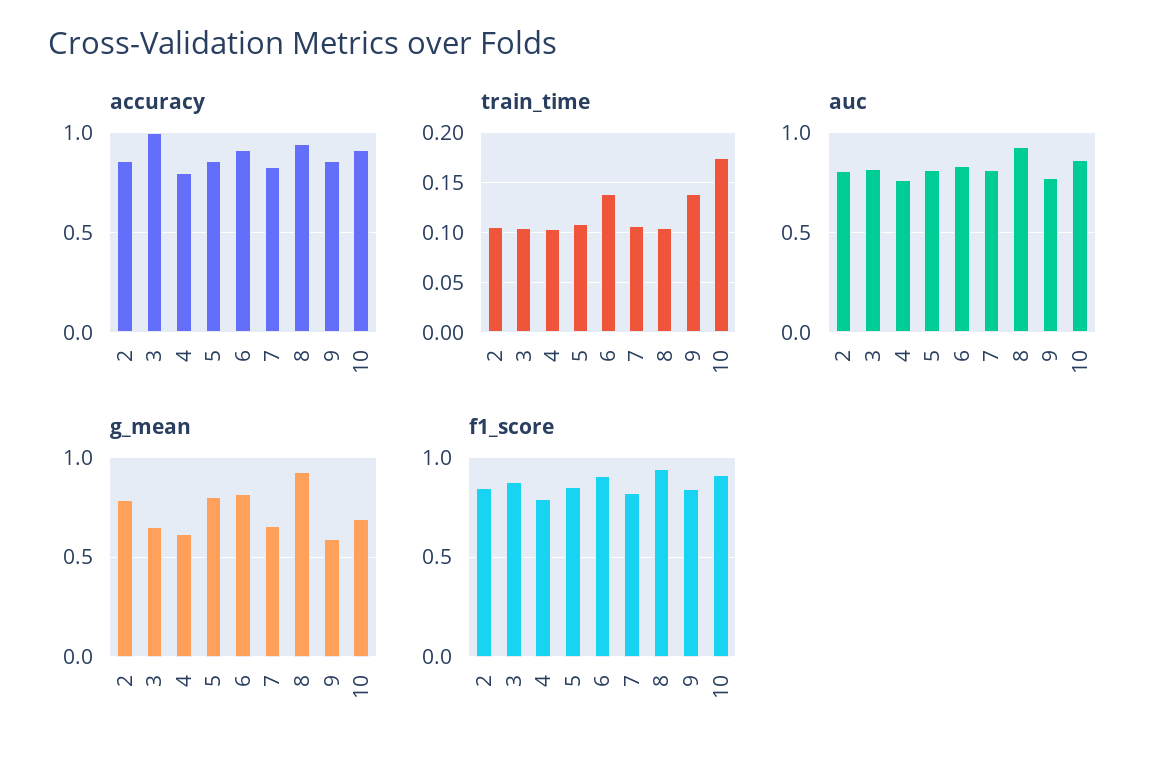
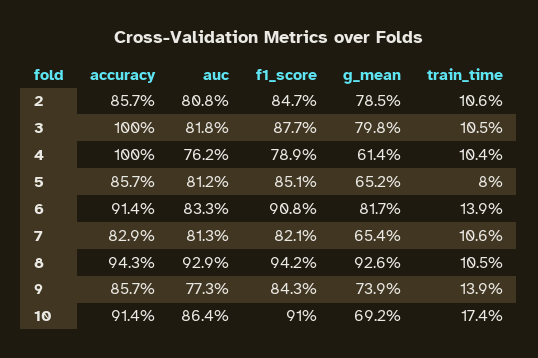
accuracy, 4: 0.8 -> 1
train_time, 5: 0.11 -> 0.08
g_mean, 3: 0.65 -> 0.798
g_mean, 5: 0.8 -> 0.652
g_mean, 9: 0.6 -> 0.739

